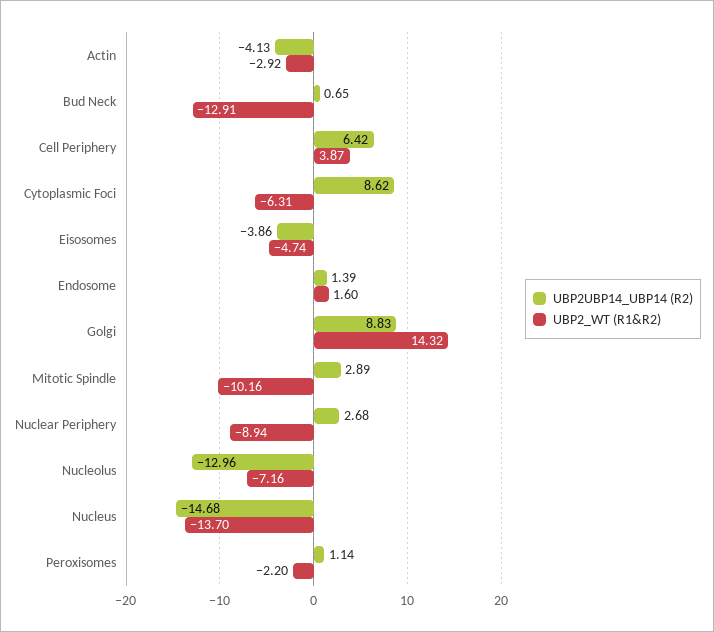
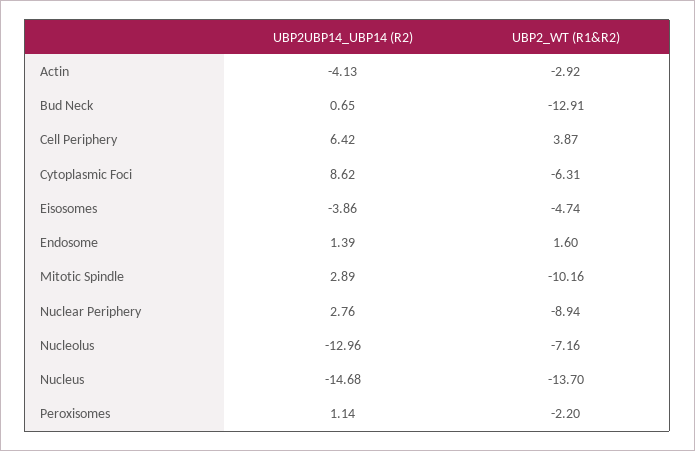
UBP2UBP14_UBP14 (R2), Golgi: 8.83 -> none
UBP2_WT (R1&R2), Golgi: 14.32 -> none
UBP2UBP14_UBP14 (R2), Nuclear Periphery: 2.68 -> 2.76

